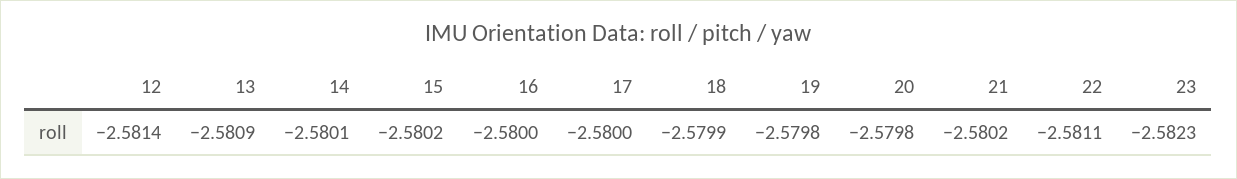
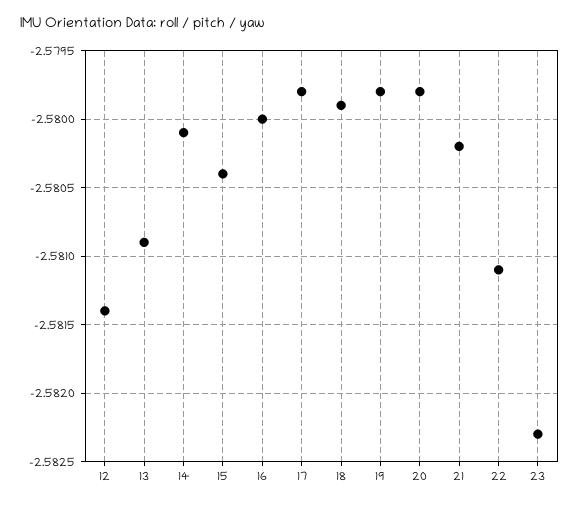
15: -2.5802 -> -2.5804
17: -2.58 -> -2.5798

